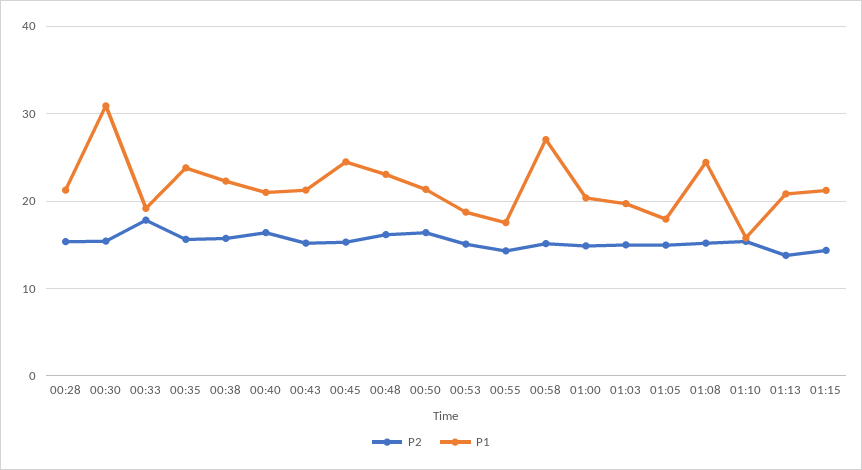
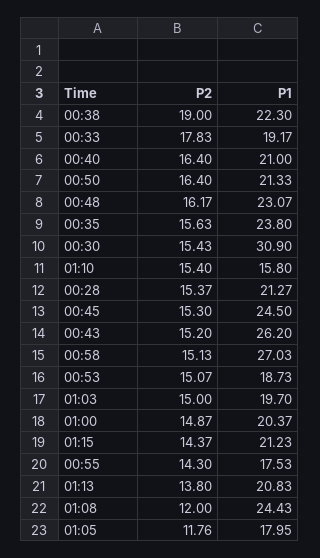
P2, 00:38: 16 -> 19
P1, 00:43: 21 -> 26.2
P2, 01:05: 15 -> 11.76
P2, 01:08: 15 -> 12

